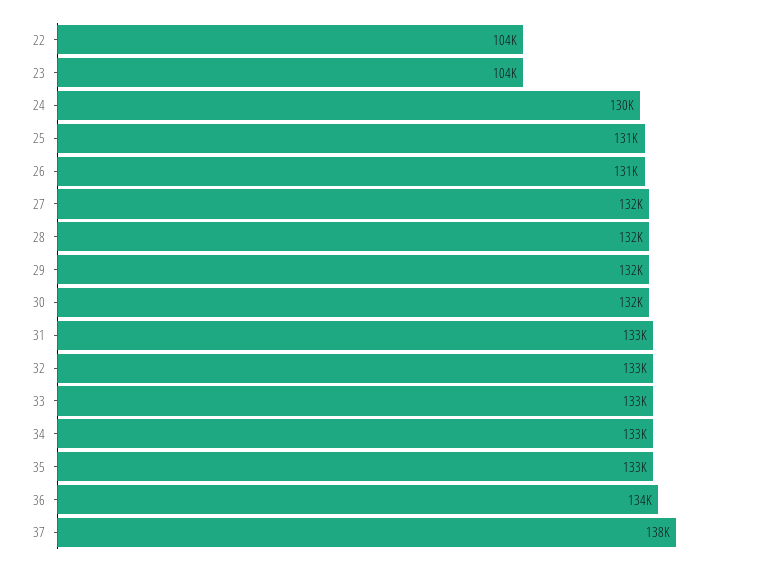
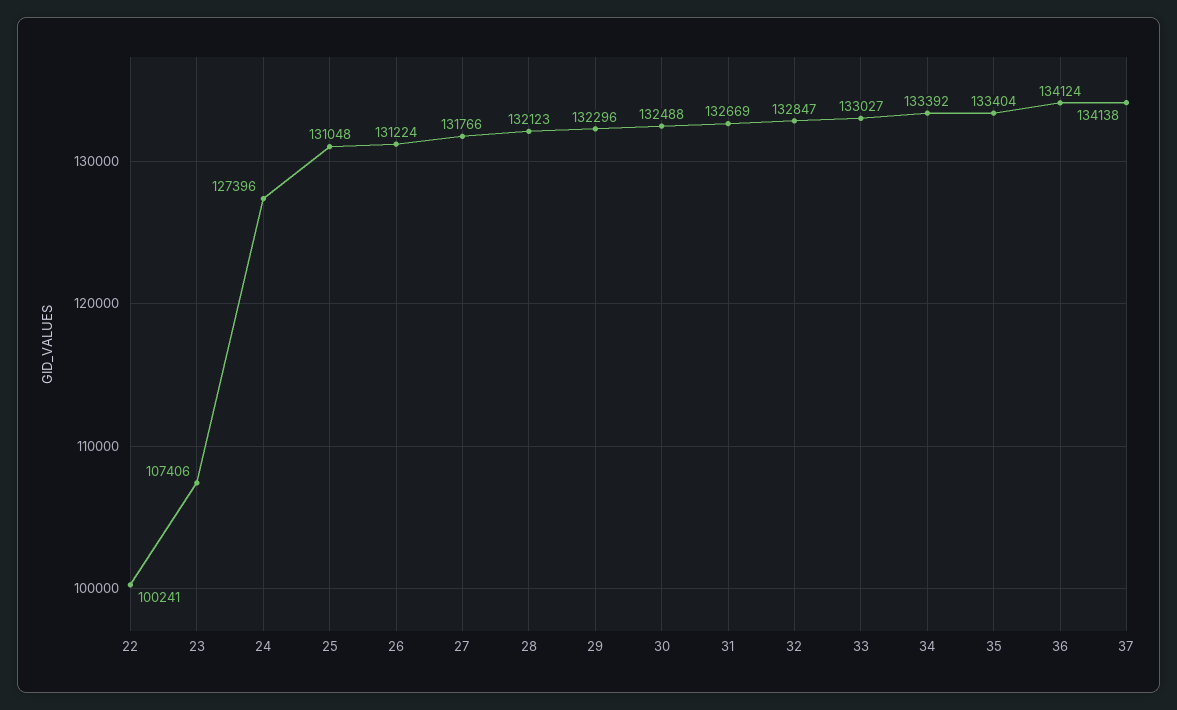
22: 104000 -> 100241
23: 104000 -> 107406
24: 130000 -> 127396
37: 138000 -> 134138

